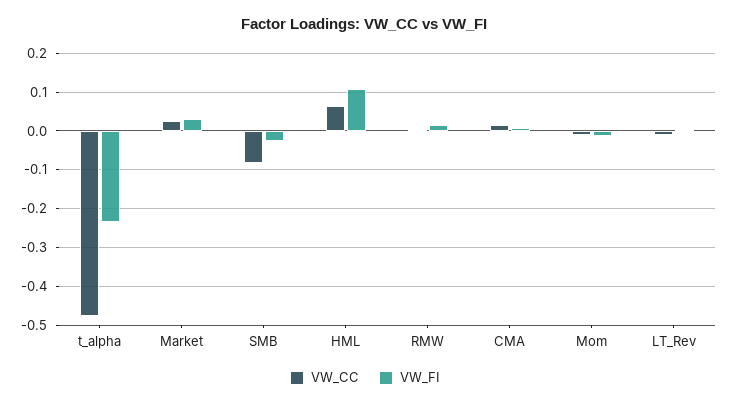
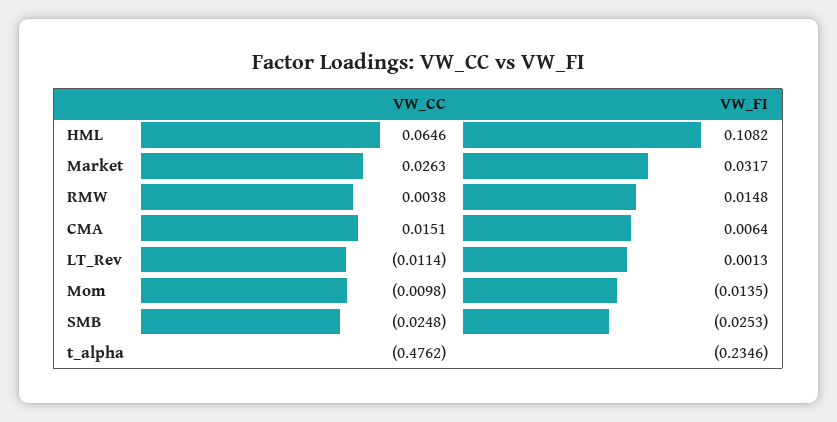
VW_CC, SMB: -0.08 -> -0.0248

